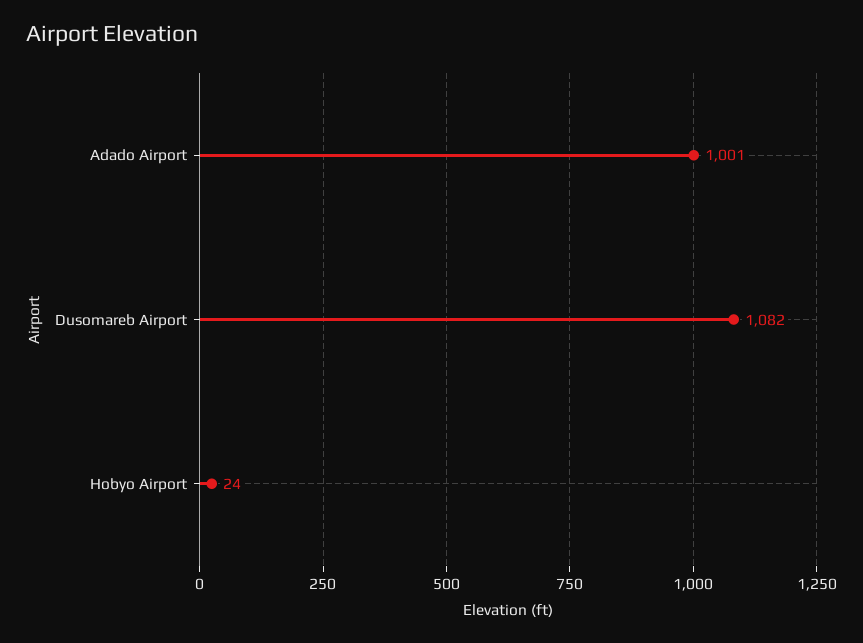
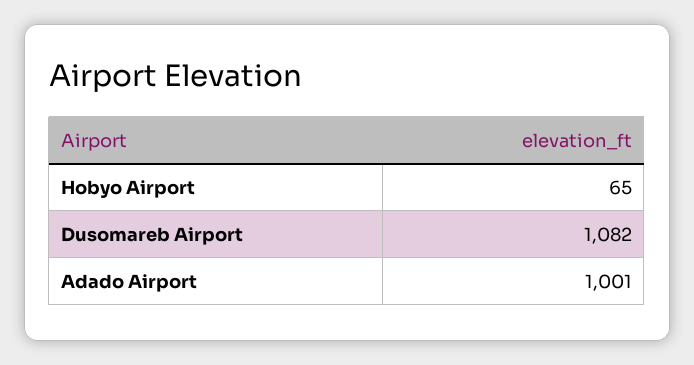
Hobyo Airport: 24 -> 65

